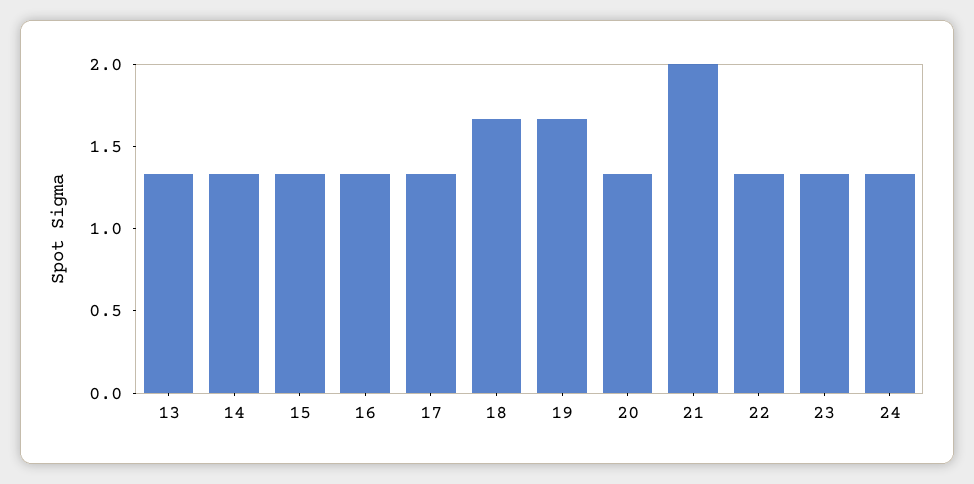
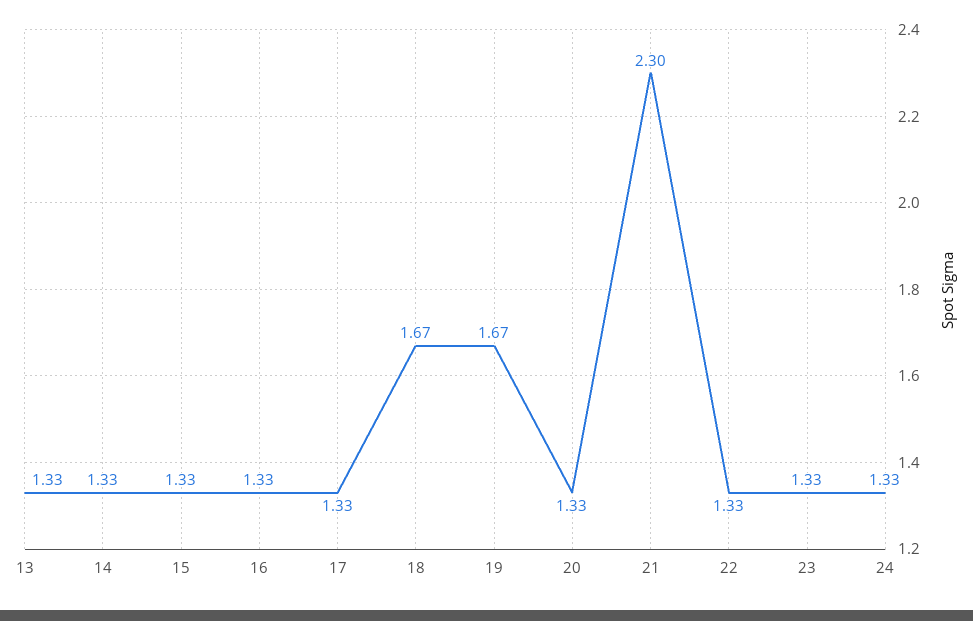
21: 2 -> 2.3

